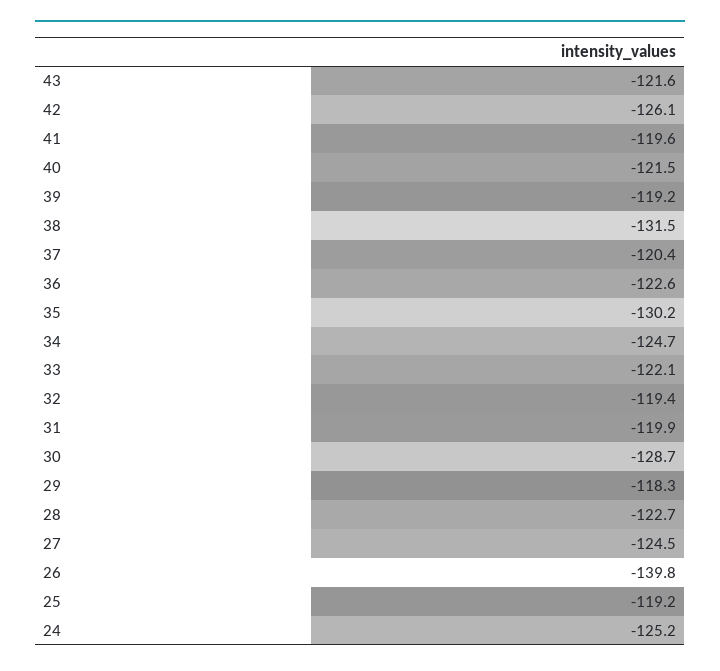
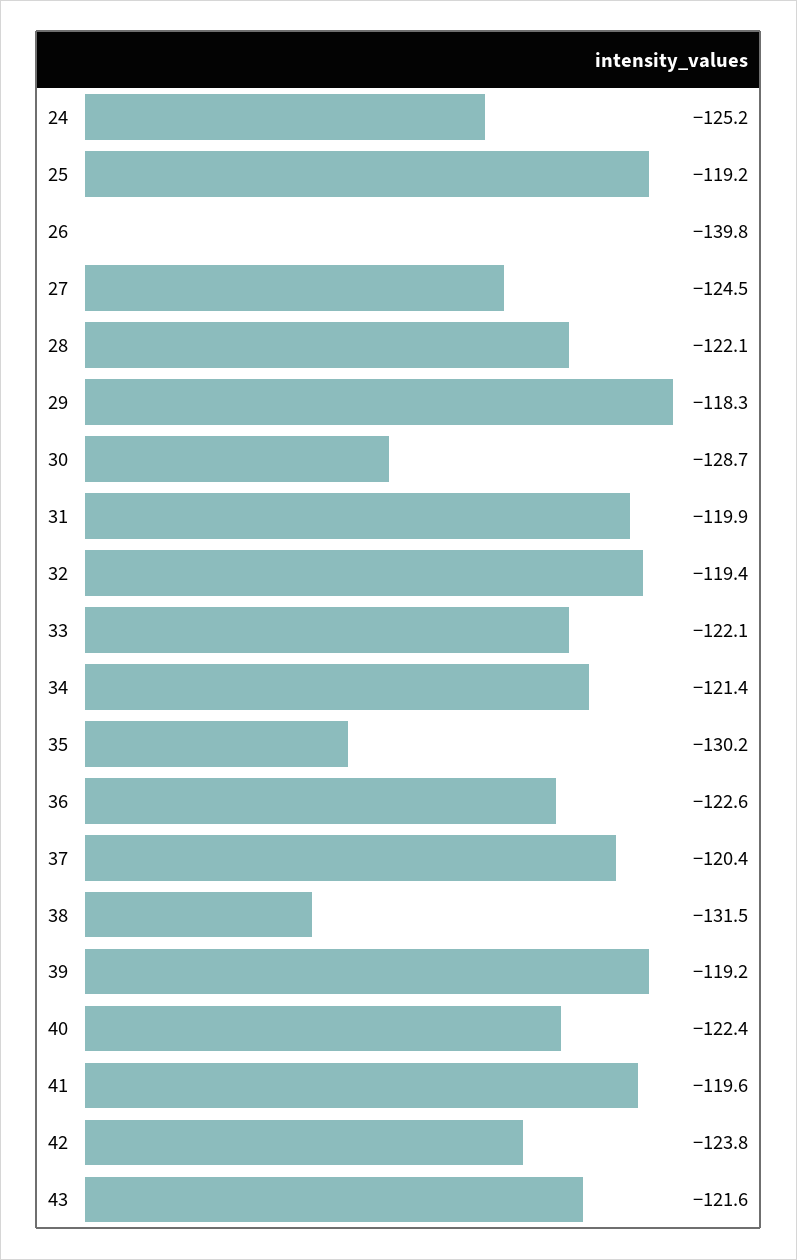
42: -126.1 -> -123.8
40: -121.5 -> -122.4
34: -124.7 -> -121.4
28: -122.7 -> -122.1

